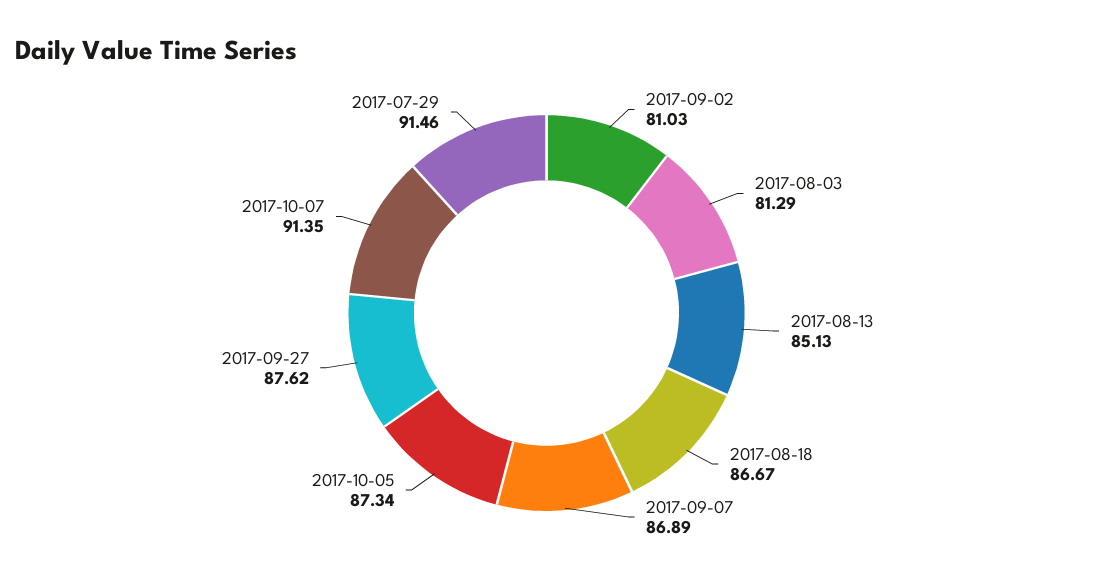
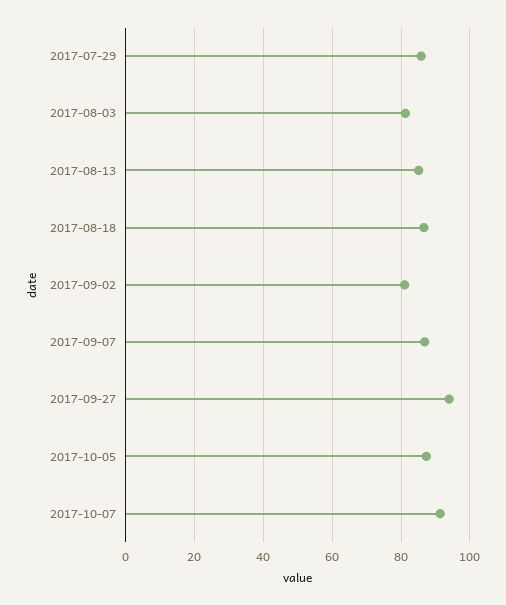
2017-09-27: 87.62 -> 94
2017-07-29: 91.46 -> 86

